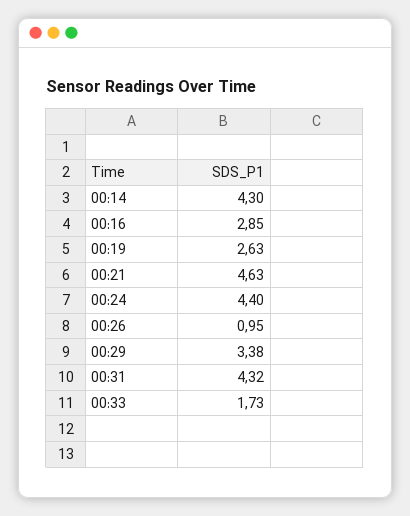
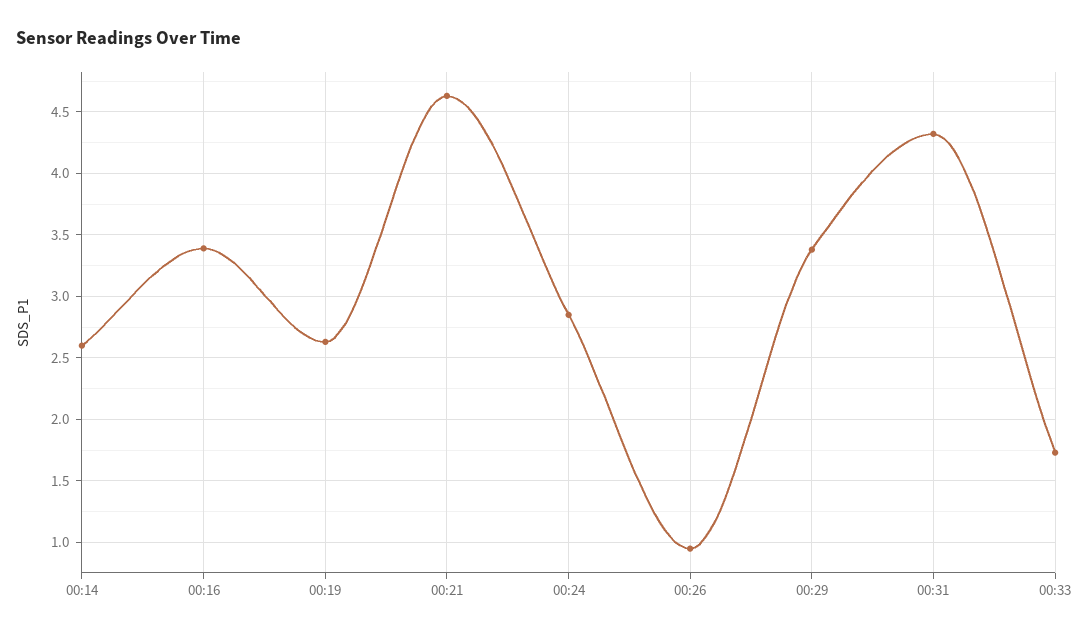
00:14: 4.3 -> 2.6
00:16: 2.85 -> 3.4
00:24: 4.4 -> 2.85

